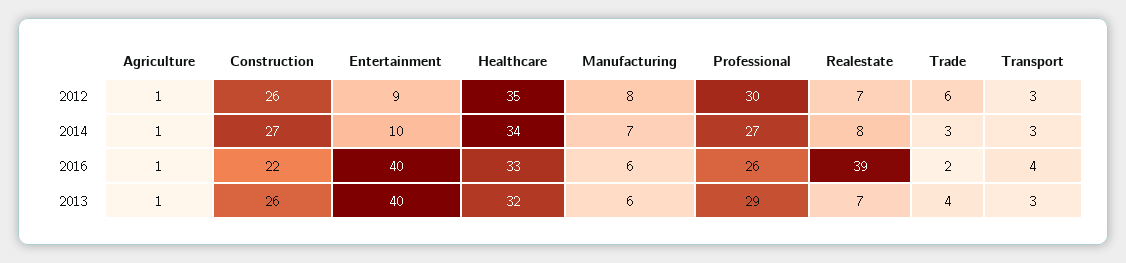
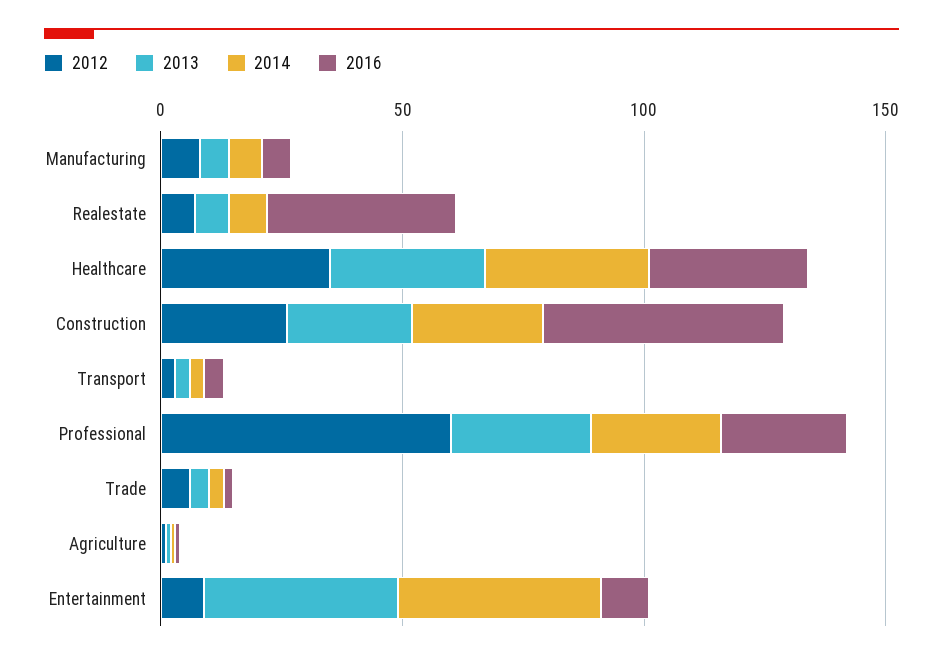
2012, Professional: 30 -> 60
2014, Entertainment: 10 -> 40
2016, Construction: 22 -> 50
2016, Entertainment: 40 -> 10

